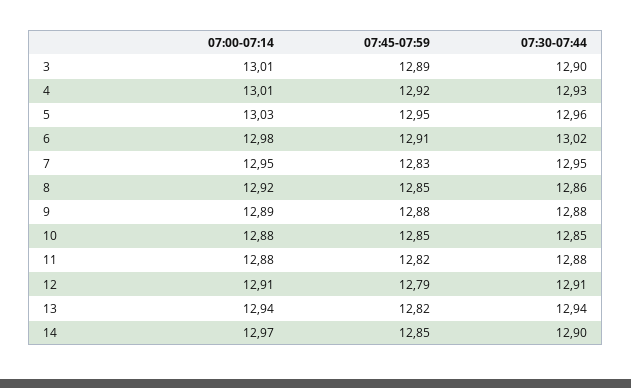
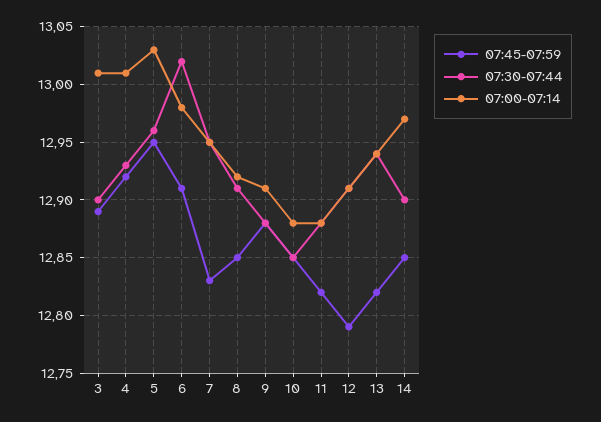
07:30-07:44, 8: 12.86 -> 12.91
07:00-07:14, 9: 12.89 -> 12.91

